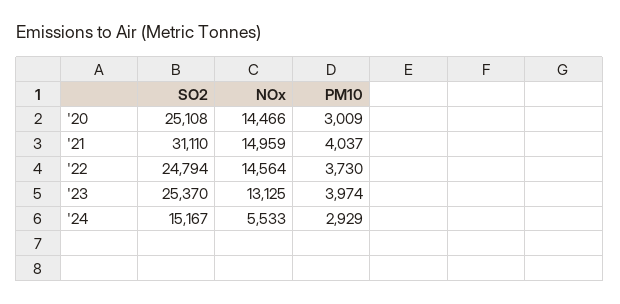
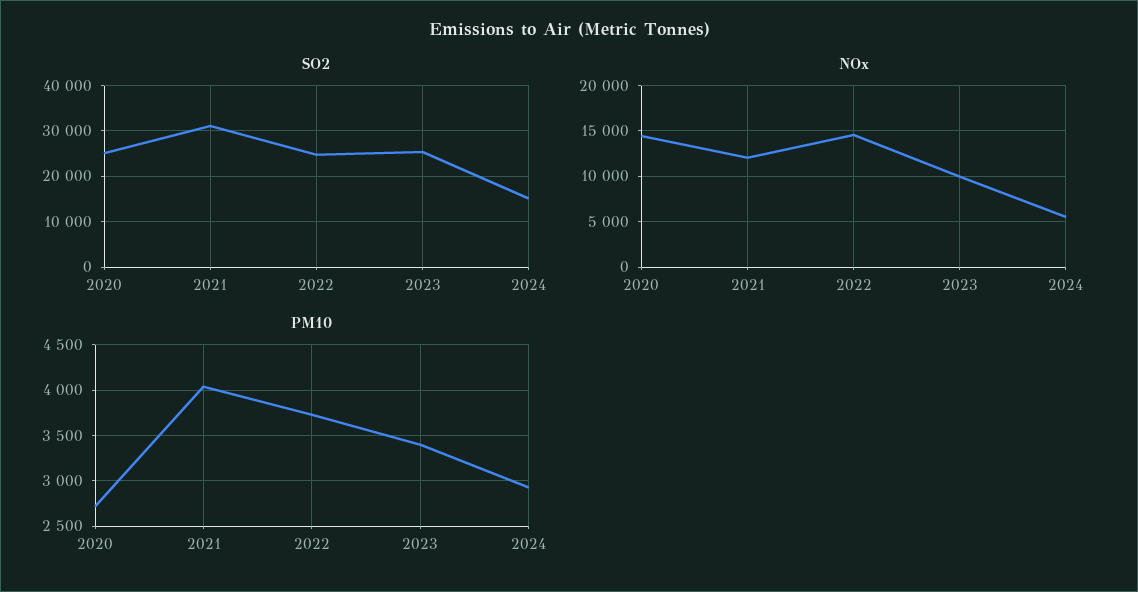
PM10, '20: 3009 -> 2700
NOx, '21: 14959 -> 12000
NOx, '23: 13125 -> 10000
PM10, '23: 3974 -> 3400

